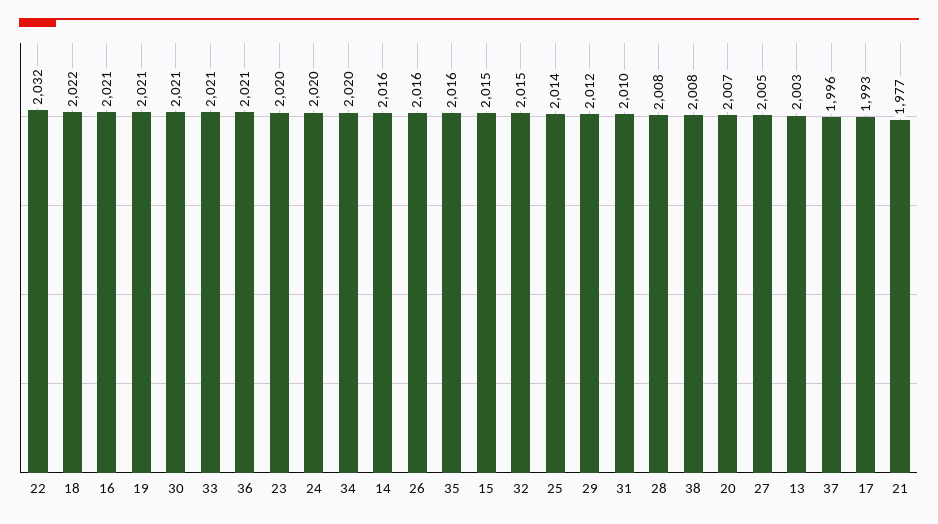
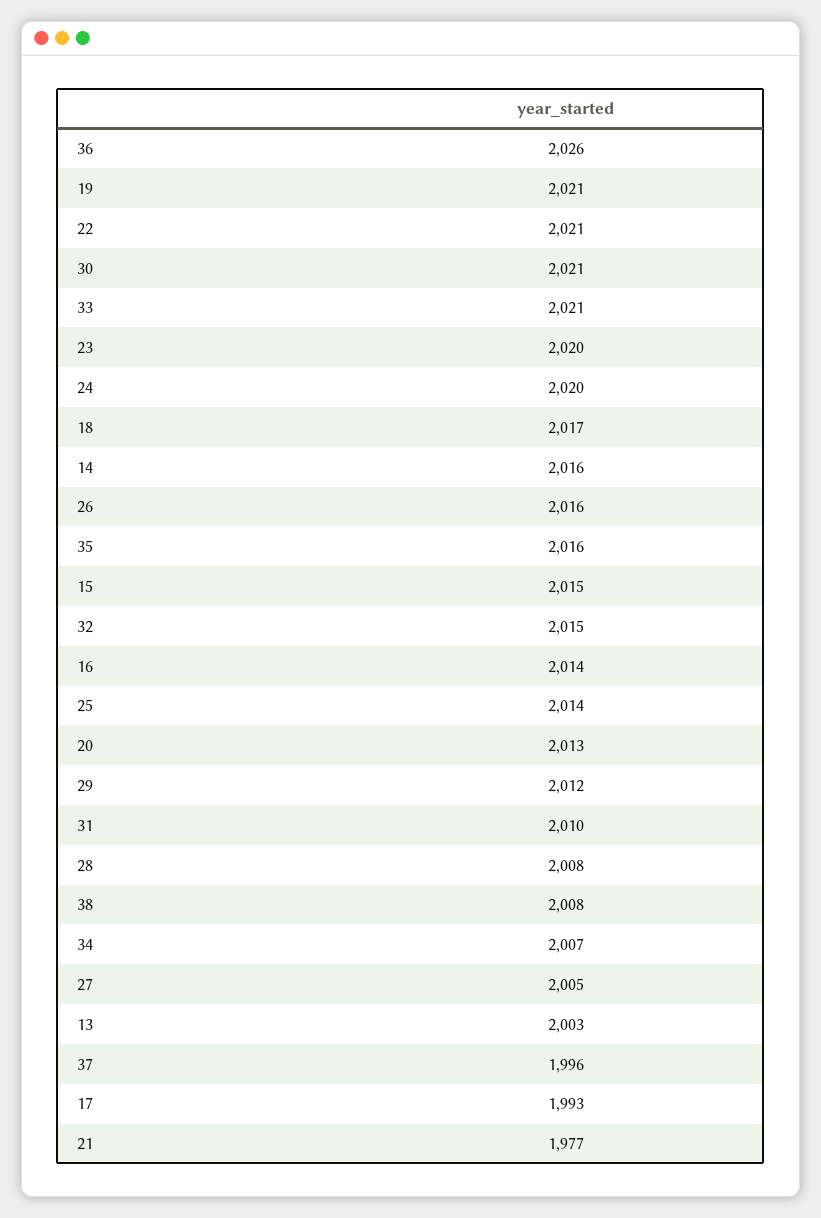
22: 2032 -> 2021
18: 2022 -> 2017
16: 2021 -> 2014
36: 2021 -> 2026
34: 2020 -> 2007
20: 2007 -> 2013

